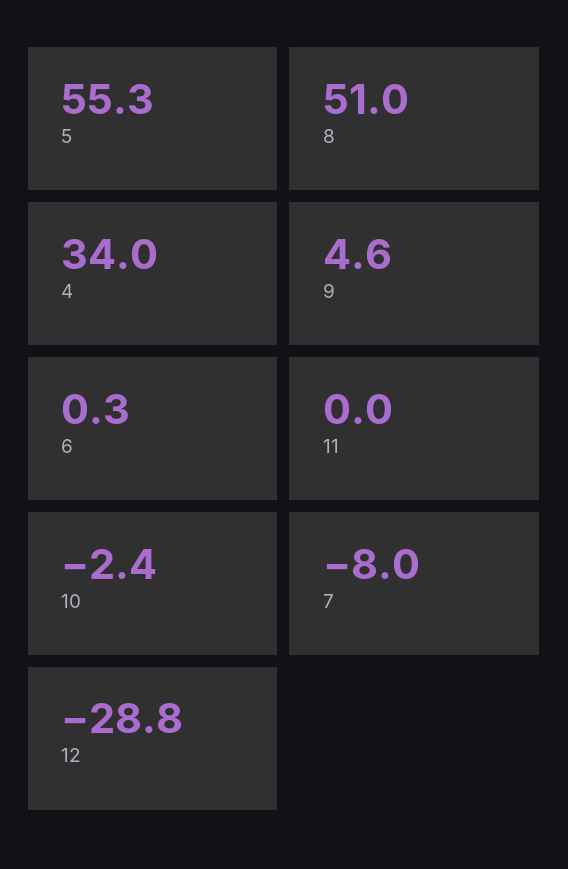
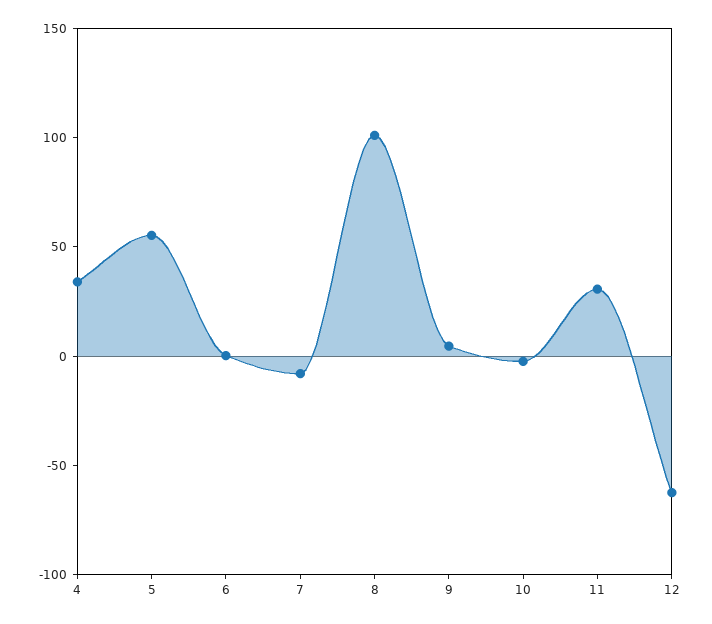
8: 51 -> 100
11: 0 -> 30
12: -28.8 -> -60

